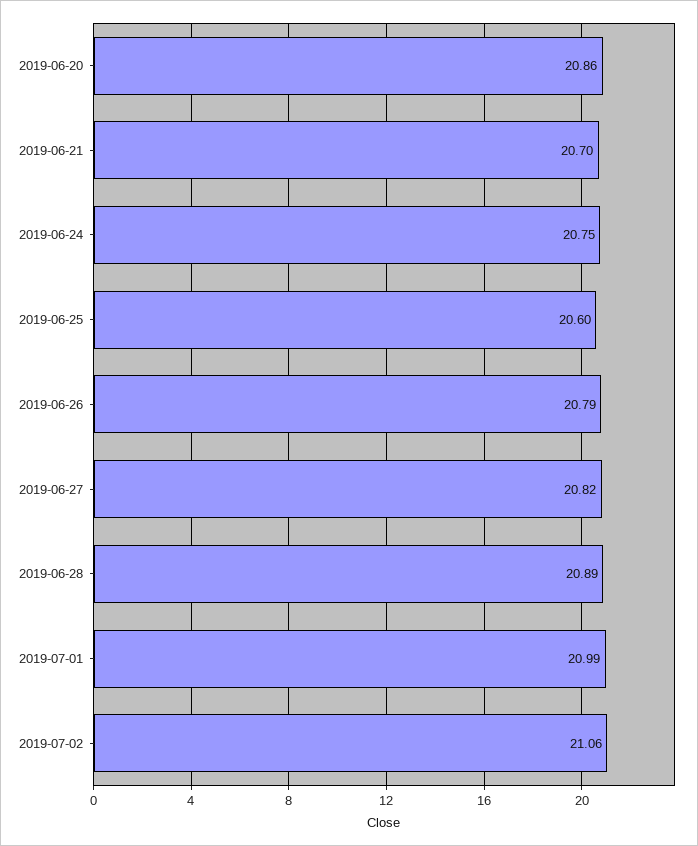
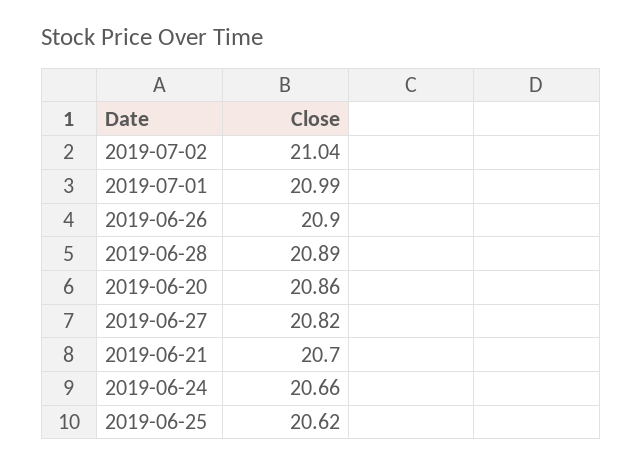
2019-06-24: 20.75 -> 20.66
2019-06-25: 20.6 -> 20.62
2019-06-26: 20.79 -> 20.9
2019-07-02: 21.06 -> 21.04

